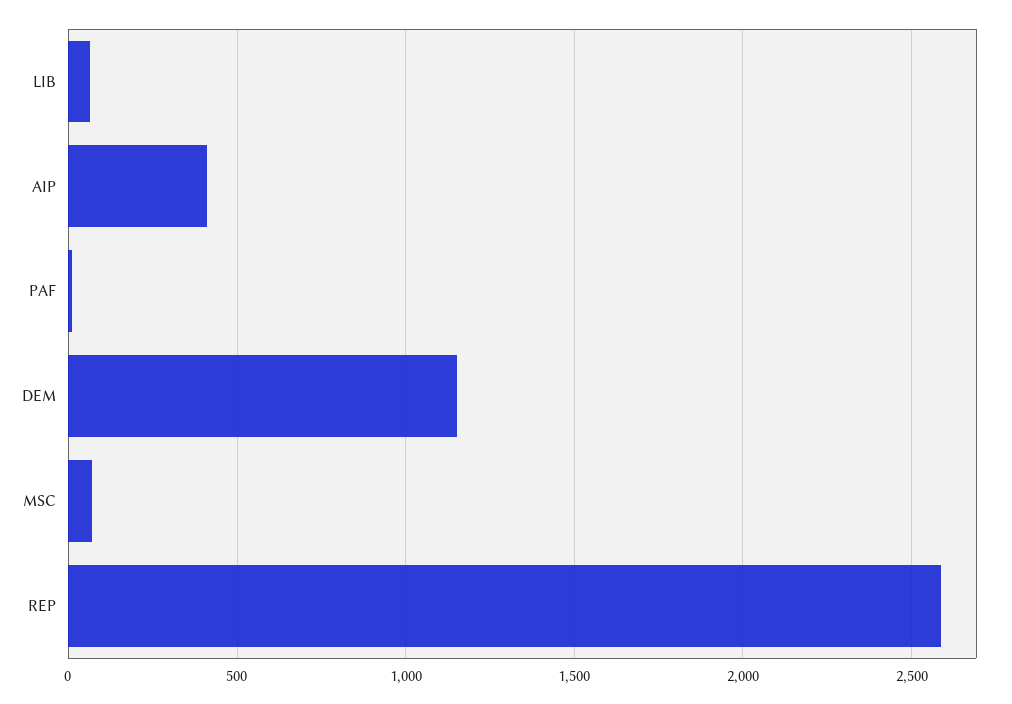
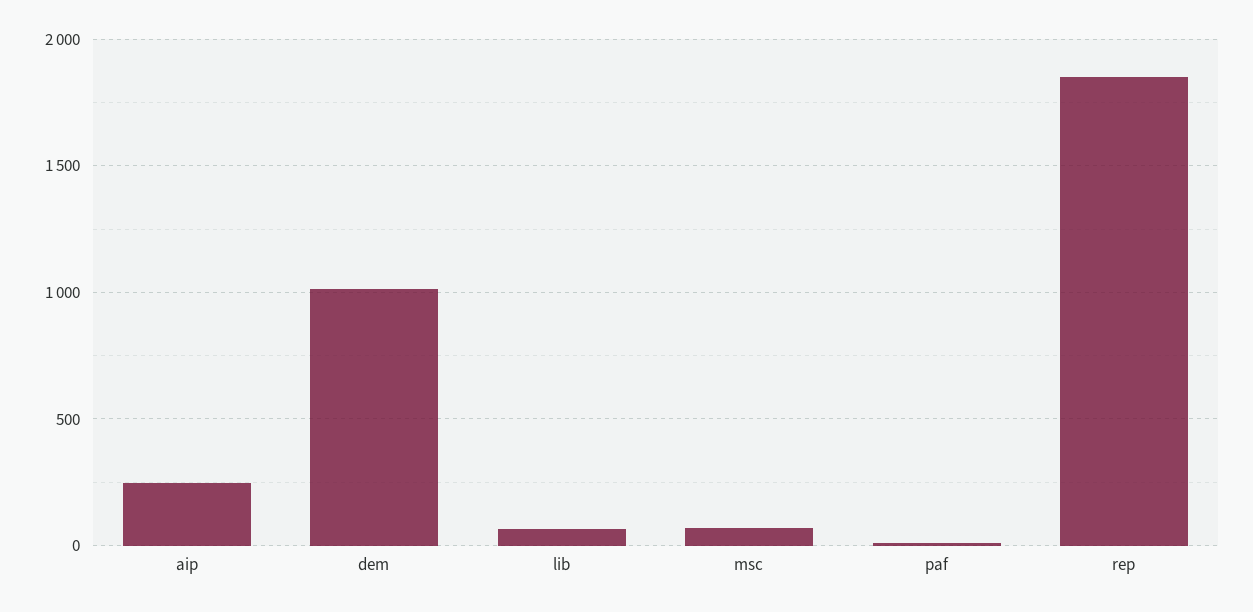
AIP: 400 -> 250
DEM: 1150 -> 1000
REP: 2600 -> 1850

